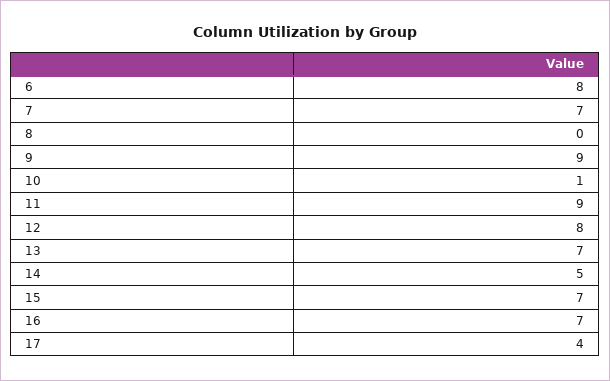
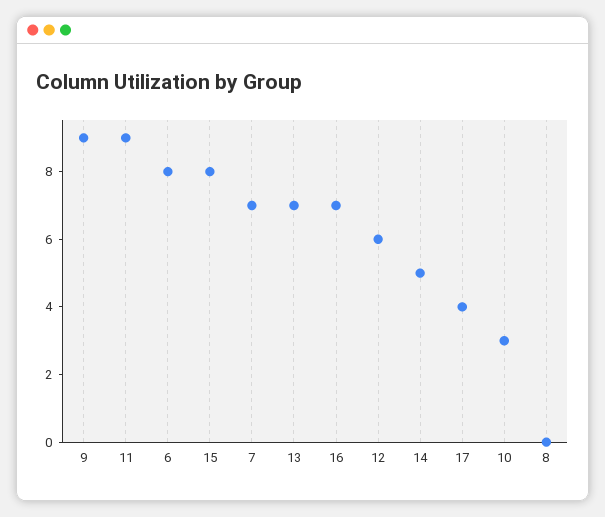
10: 1 -> 3
12: 8 -> 6
15: 7 -> 8

